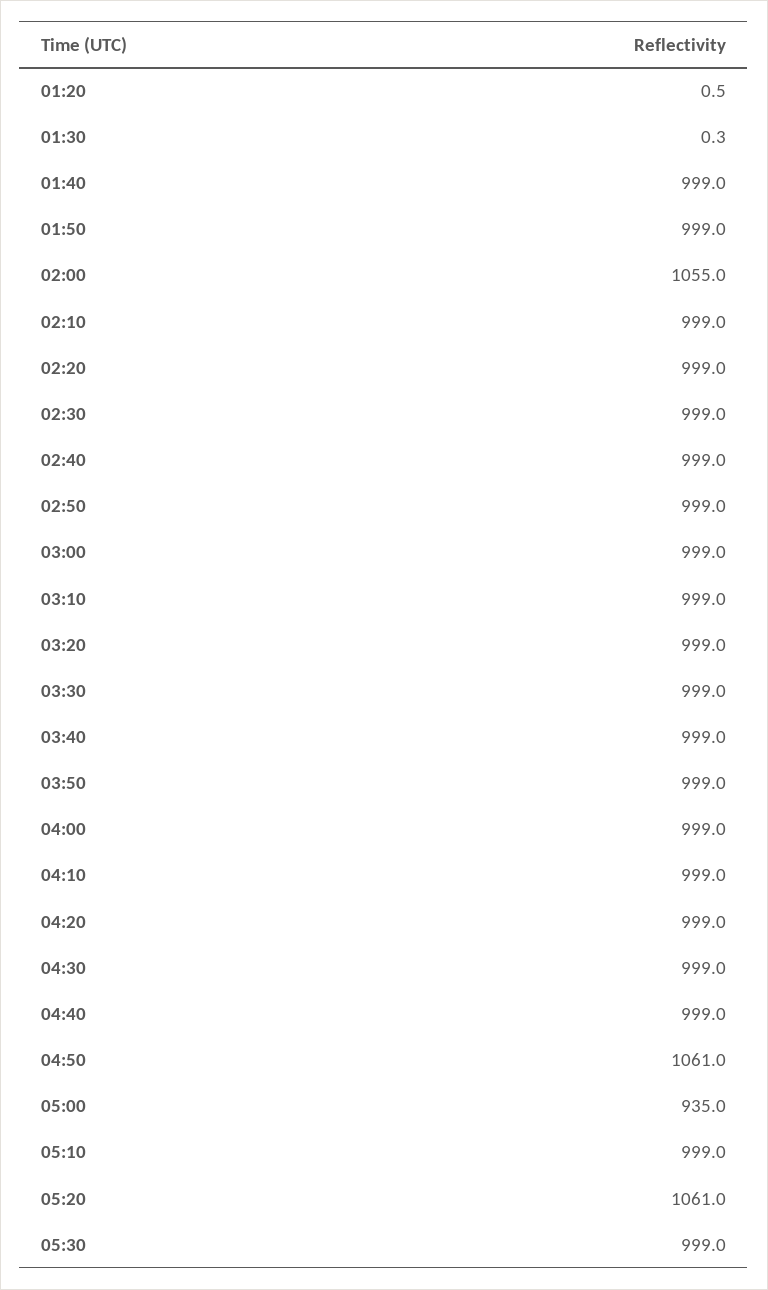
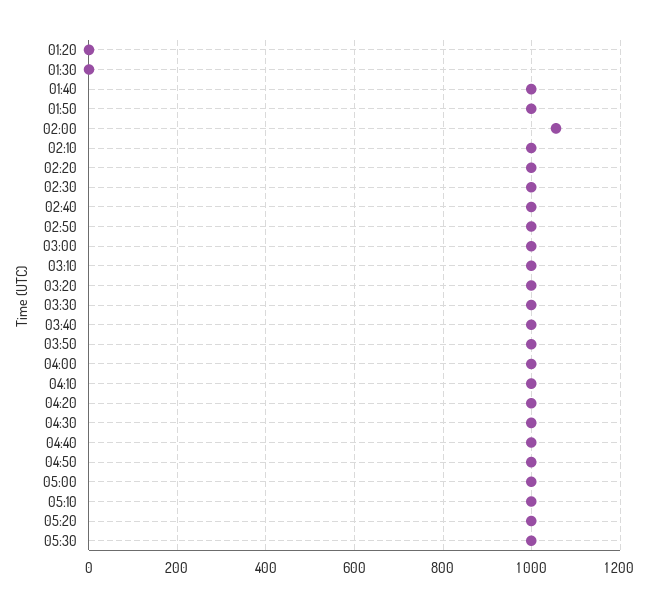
04:50: 1061 -> 1000
05:00: 935 -> 1000
05:20: 1061 -> 1000

